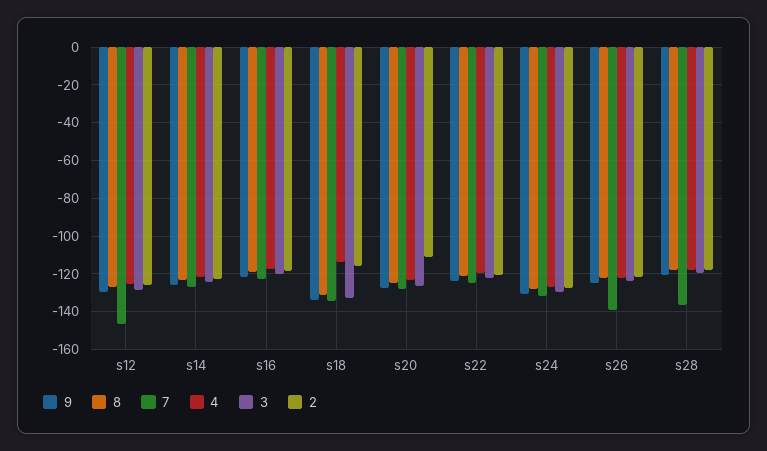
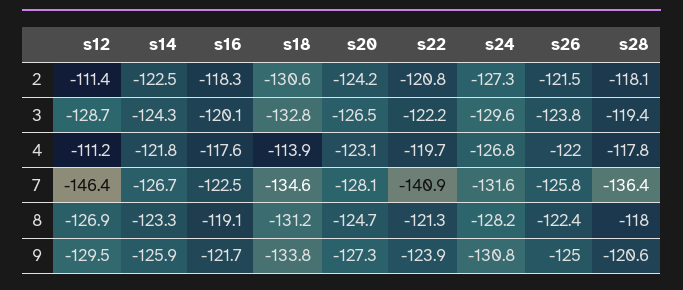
4, s12: -125 -> -111.2
2, s12: -125 -> -111.4
2, s18: -115 -> -130.6
2, s20: -110 -> -124.2
7, s22: -125 -> -140.9
7, s26: -140 -> -125.8

